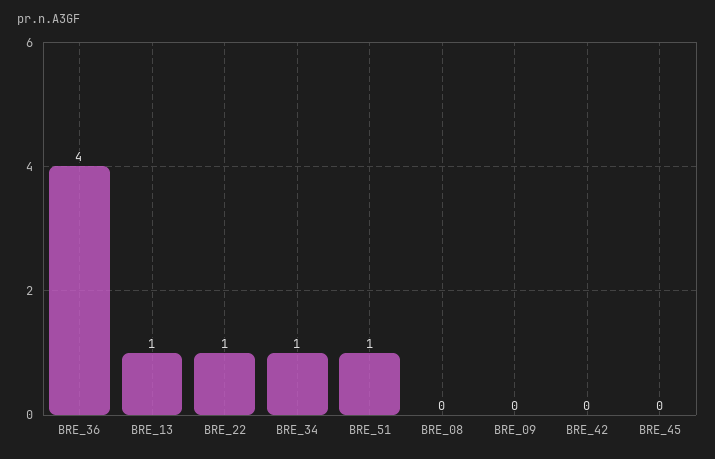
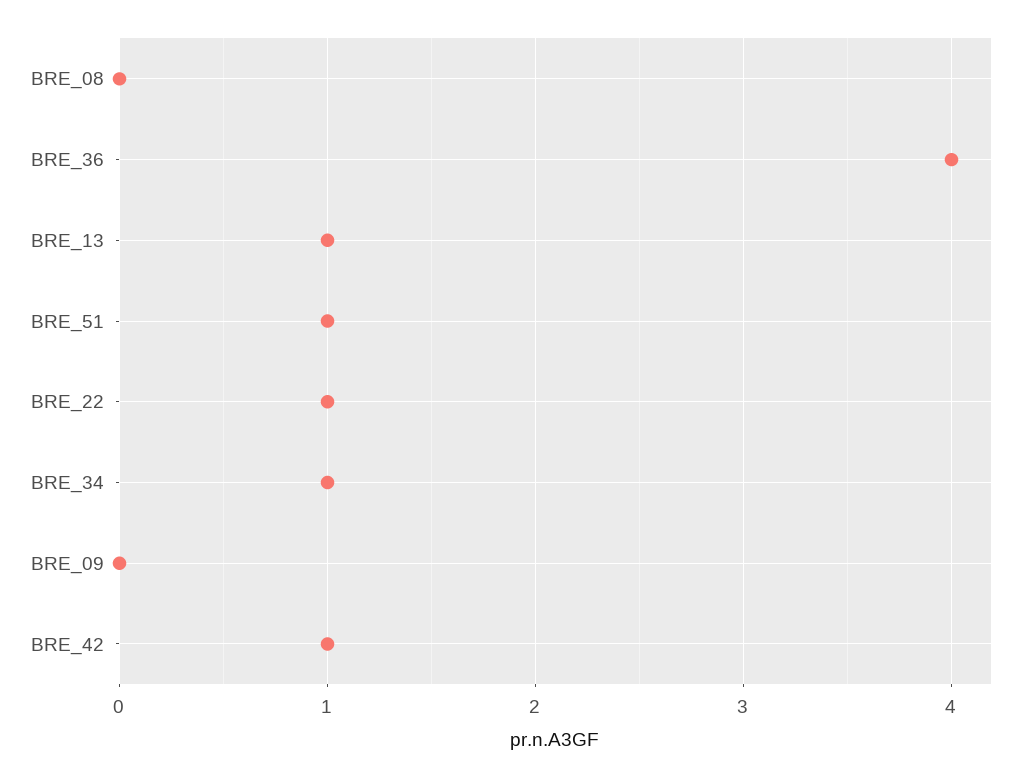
BRE_42: 0 -> 1
BRE_45: 0 -> none

